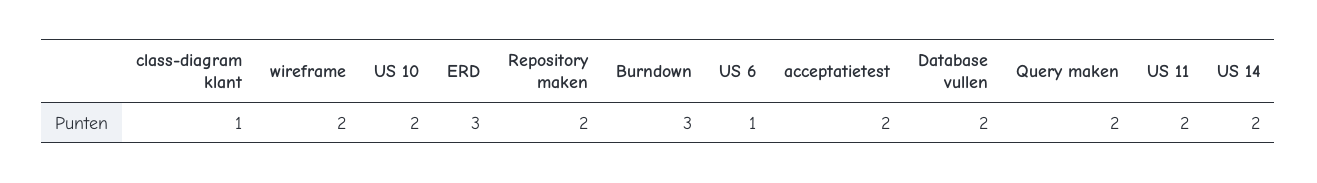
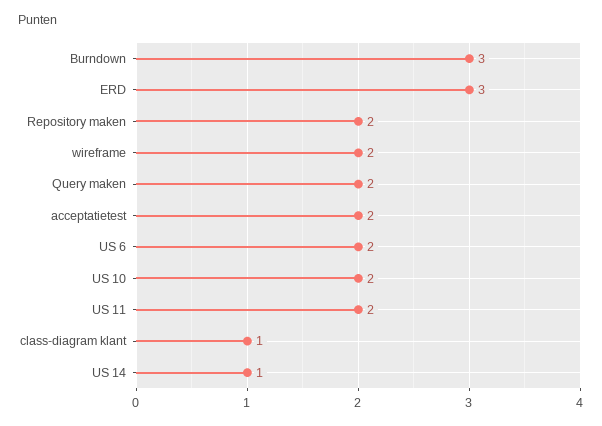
US 6: 1 -> 2
Database vullen: 2 -> none
US 14: 2 -> 1

